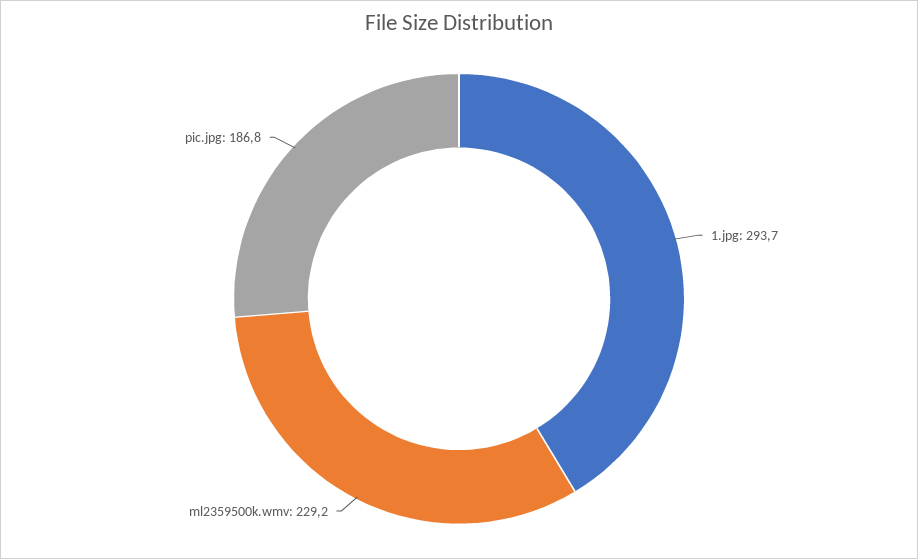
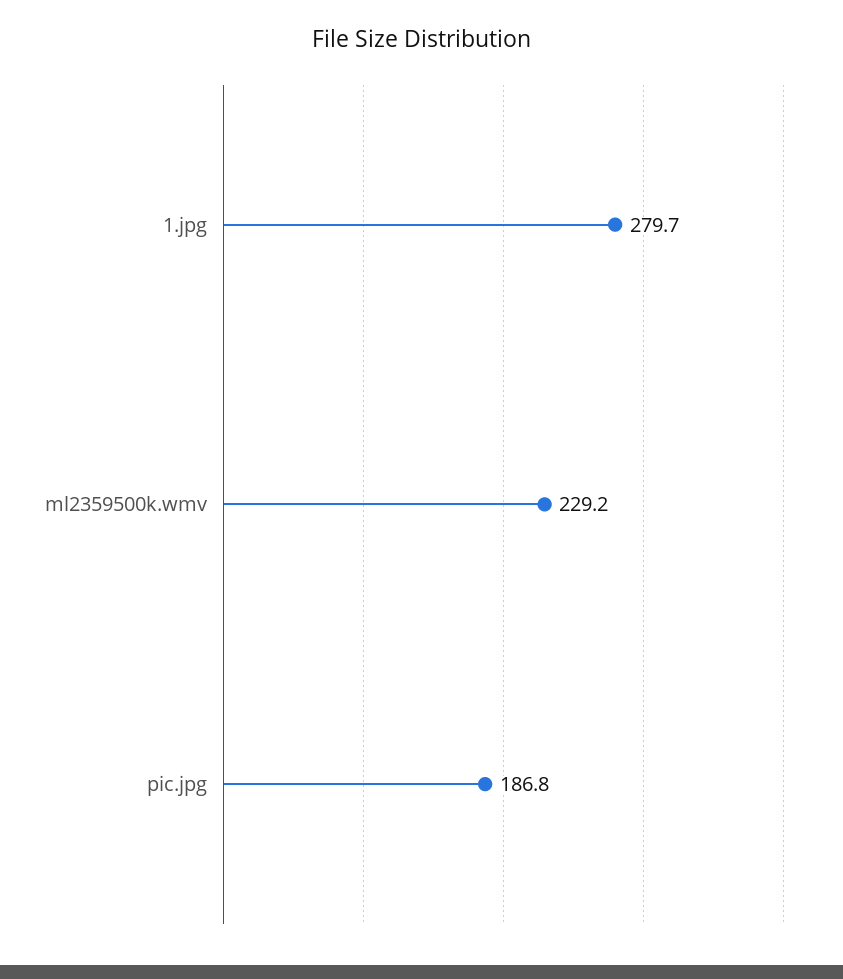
1.jpg: 293.7 -> 279.7

